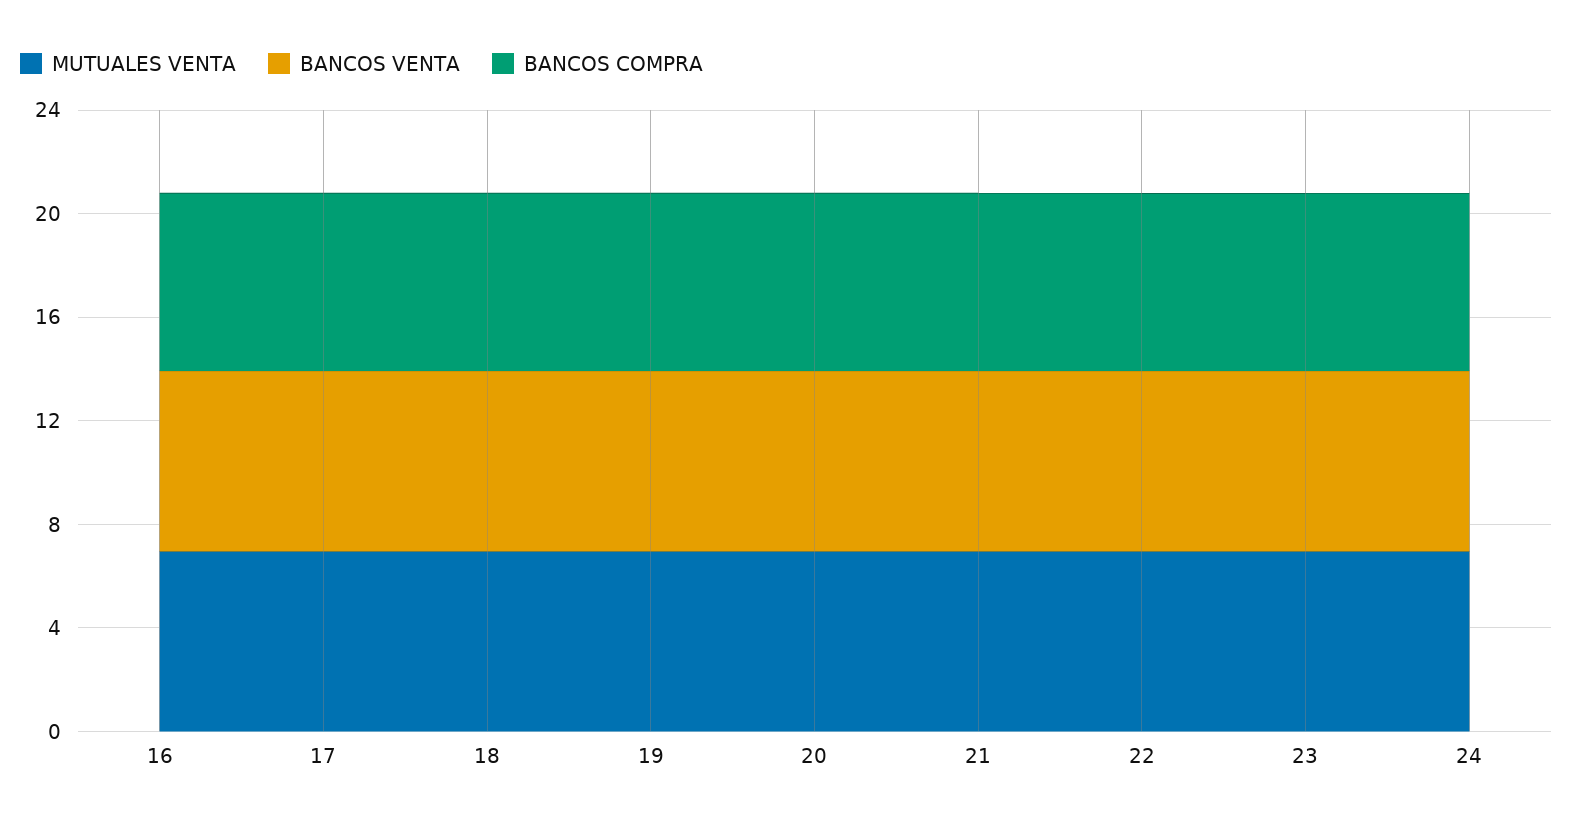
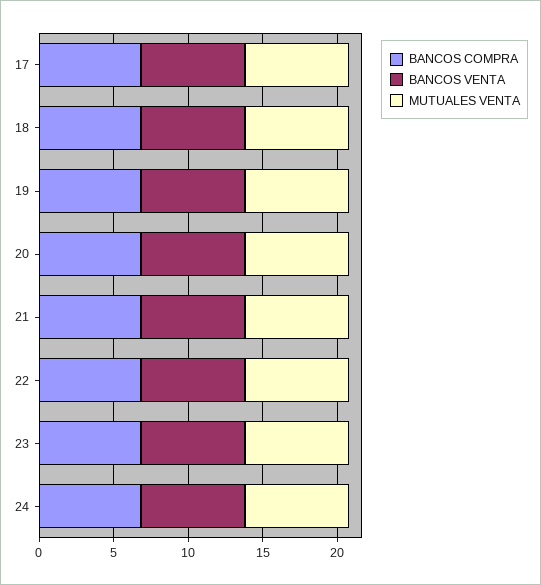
MUTUALES VENTA, 16: 7 -> none
BANCOS VENTA, 16: 7 -> none
BANCOS COMPRA, 16: 7 -> none

